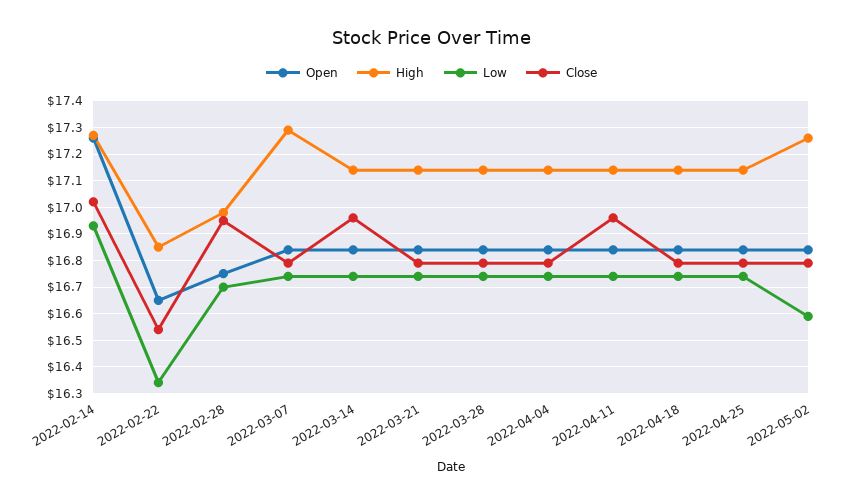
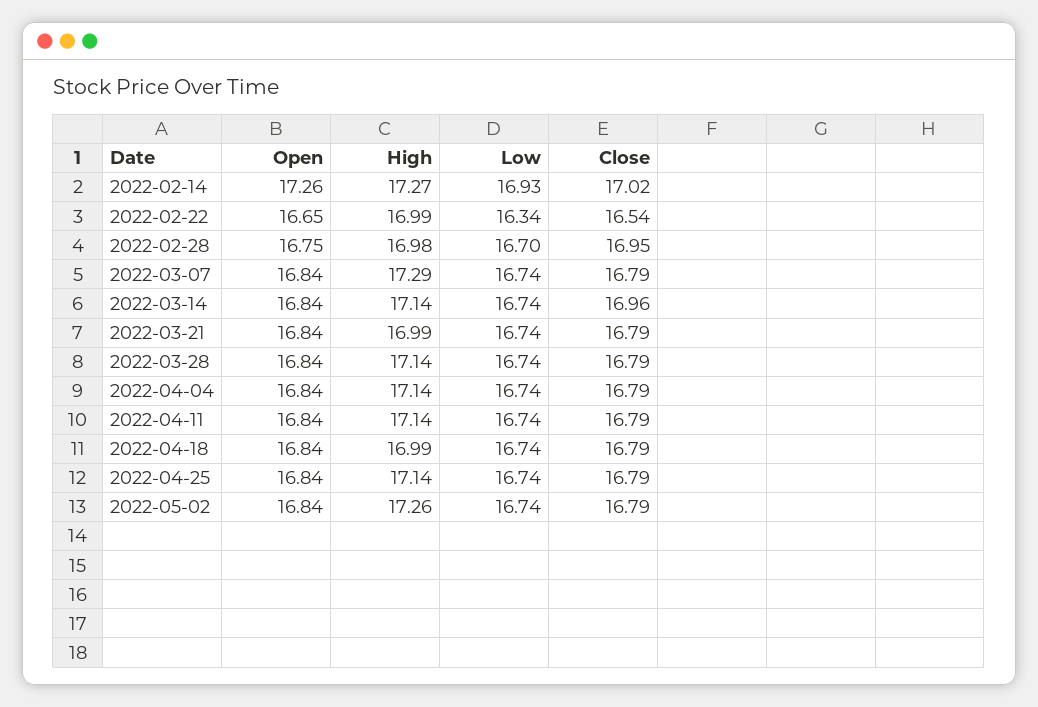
High, 2022-02-22: 16.85 -> 16.99
High, 2022-03-21: 17.15 -> 16.99
Close, 2022-04-11: 16.95 -> 16.79
High, 2022-04-18: 17.15 -> 16.99
Low, 2022-05-02: 16.6 -> 16.74

